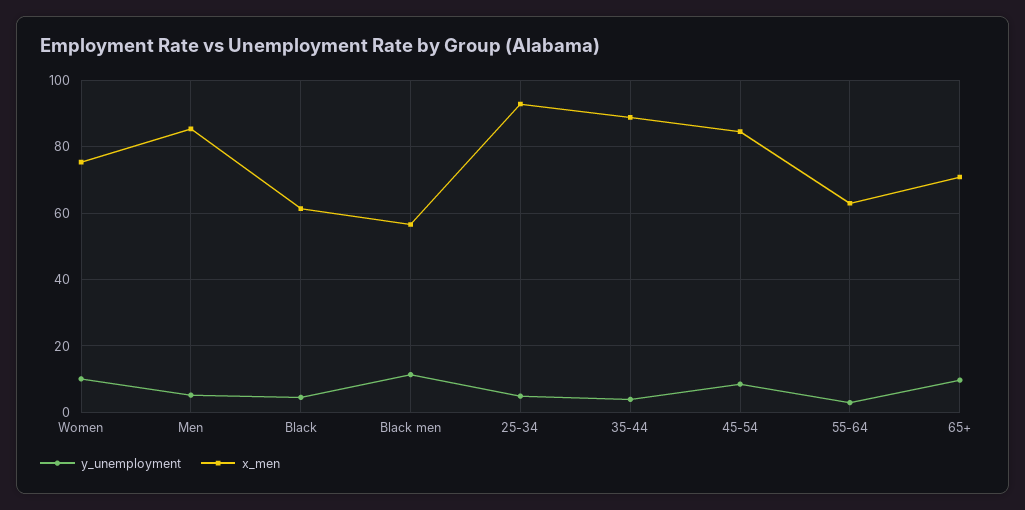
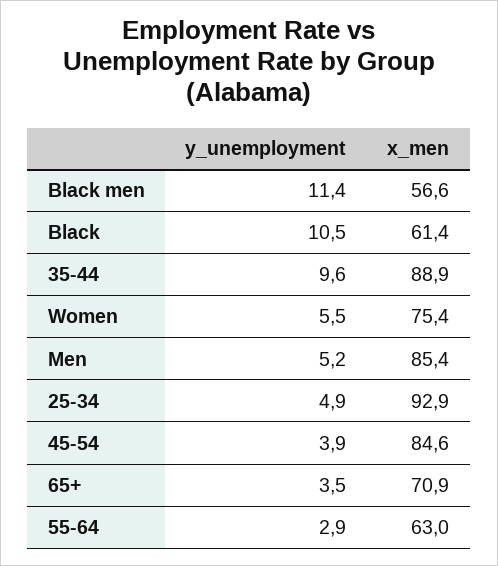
y_unemployment, Women: 10 -> 5.5
y_unemployment, Black: 4 -> 10.5
y_unemployment, 35-44: 4 -> 9.6
y_unemployment, 45-54: 8 -> 3.9
y_unemployment, 65+: 10 -> 3.5

